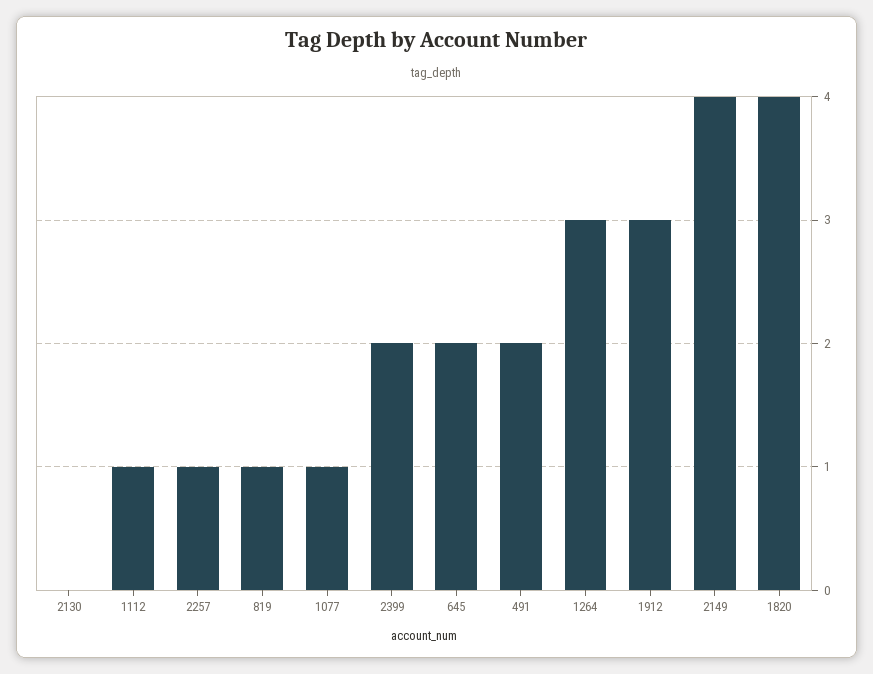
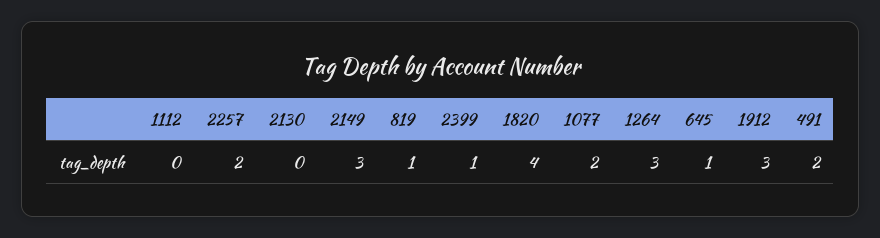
1112: 1 -> 0
2257: 1 -> 2
1077: 1 -> 2
2399: 2 -> 1
645: 2 -> 1
2149: 4 -> 3

